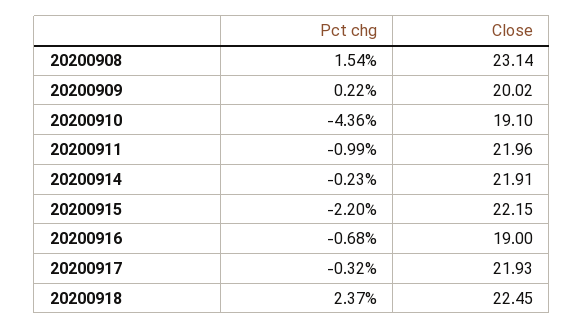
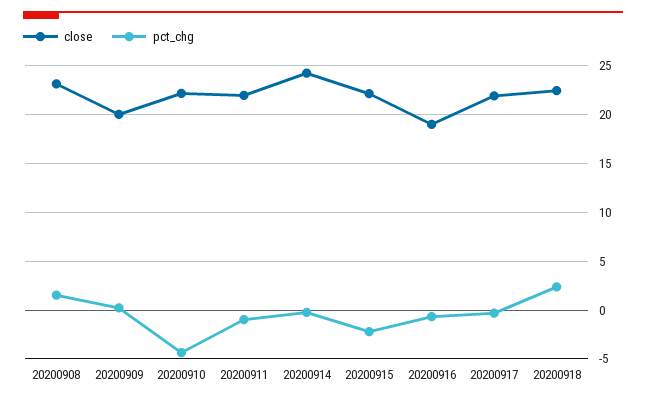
Close, 20200910: 19.1 -> 22
Close, 20200914: 21.91 -> 24

